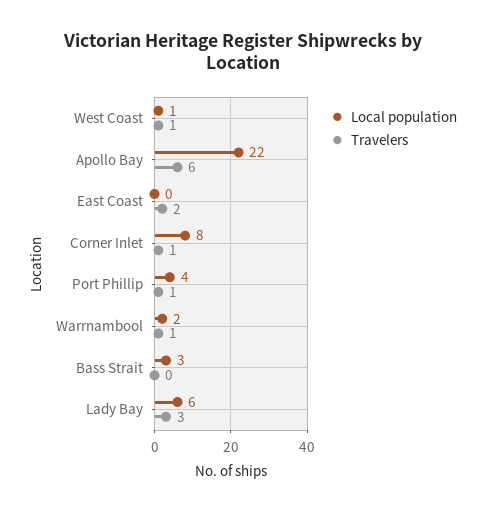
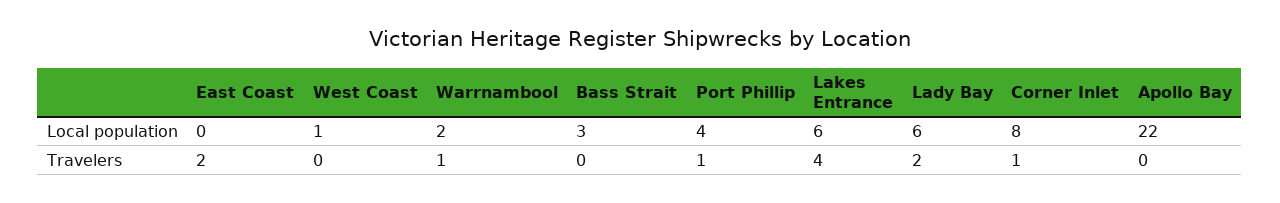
Travelers, West Coast: 1 -> 0
Travelers, Apollo Bay: 6 -> 0
Travelers, Lady Bay: 3 -> 2
Local population, Lakes Entrance: none -> 6
Travelers, Lakes Entrance: none -> 4

